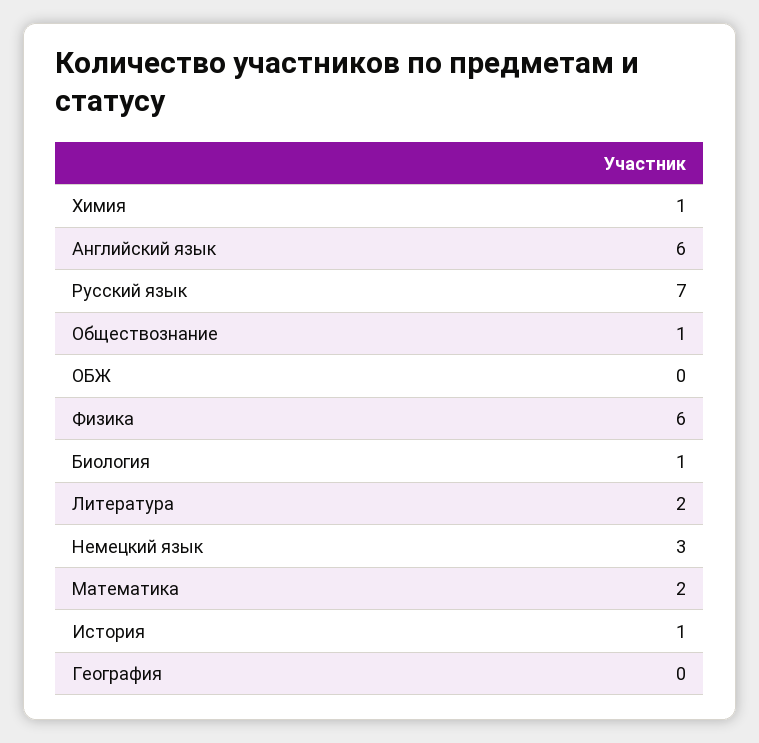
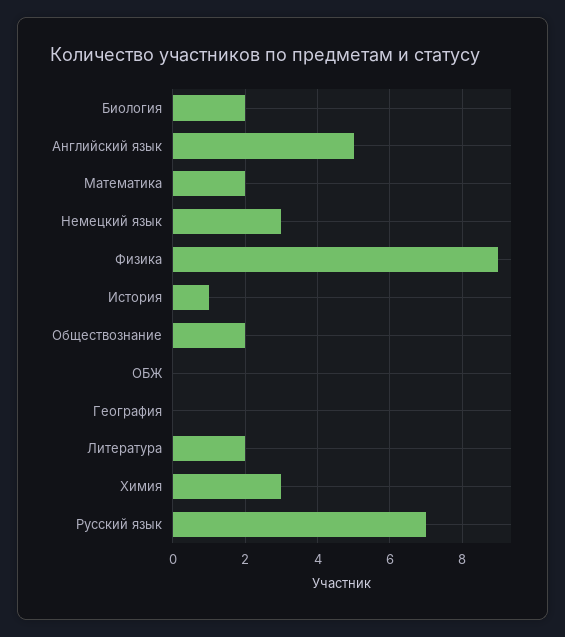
Химия: 1 -> 3
Английский язык: 6 -> 5
Обществознание: 1 -> 2
Физика: 6 -> 9
Биология: 1 -> 2

